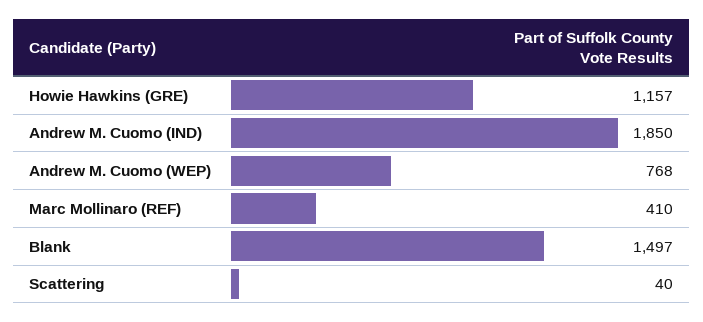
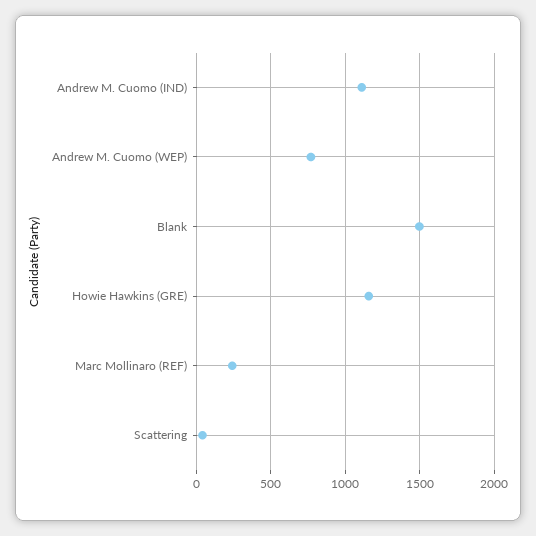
Andrew M. Cuomo (IND): 1850 -> 1100
Marc Mollinaro (REF): 410 -> 250

